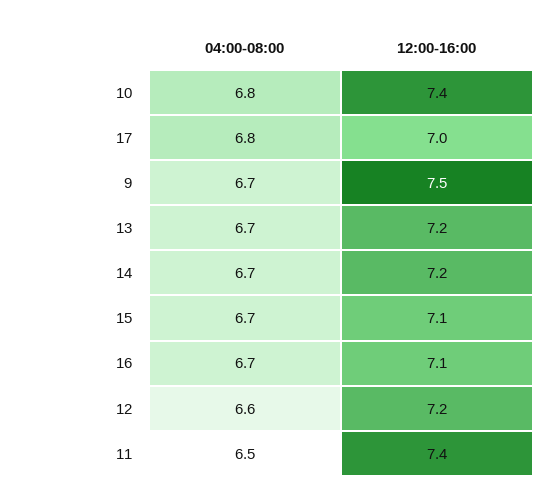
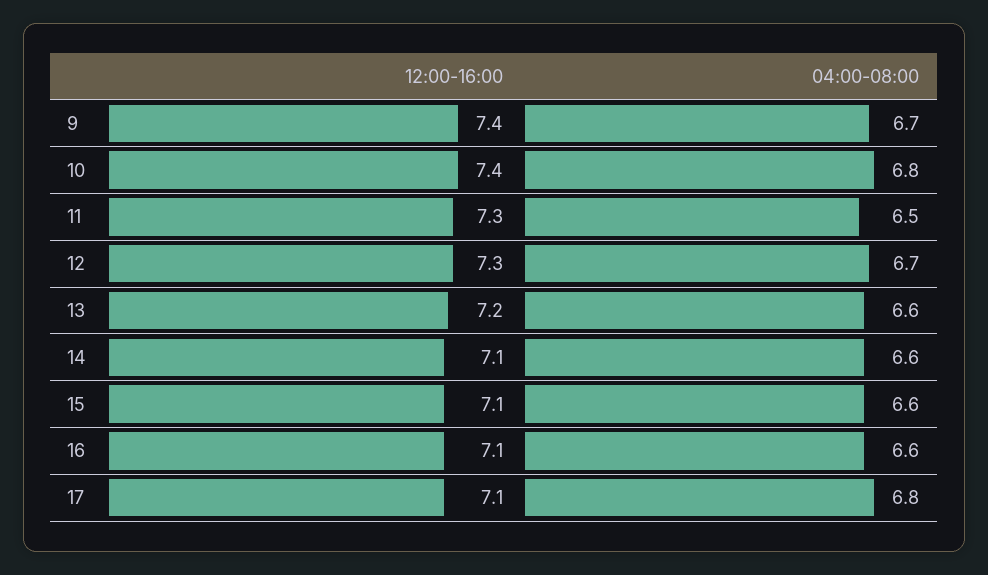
12:00-16:00, 17: 7 -> 7.1
12:00-16:00, 9: 7.5 -> 7.4
04:00-08:00, 13: 6.7 -> 6.6
04:00-08:00, 14: 6.7 -> 6.6
12:00-16:00, 14: 7.2 -> 7.1
04:00-08:00, 15: 6.7 -> 6.6
04:00-08:00, 16: 6.7 -> 6.6
04:00-08:00, 12: 6.6 -> 6.7
12:00-16:00, 12: 7.2 -> 7.3
12:00-16:00, 11: 7.4 -> 7.3

